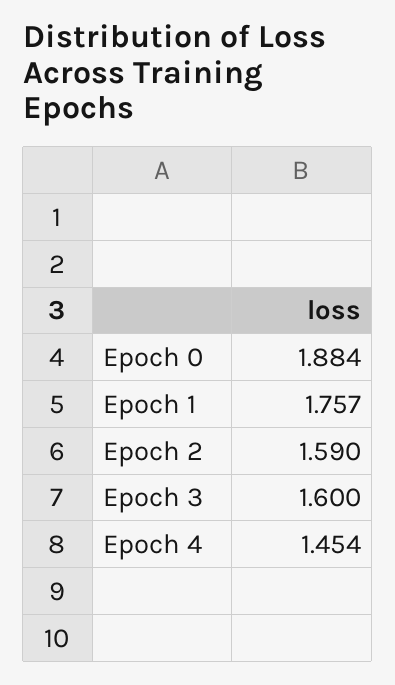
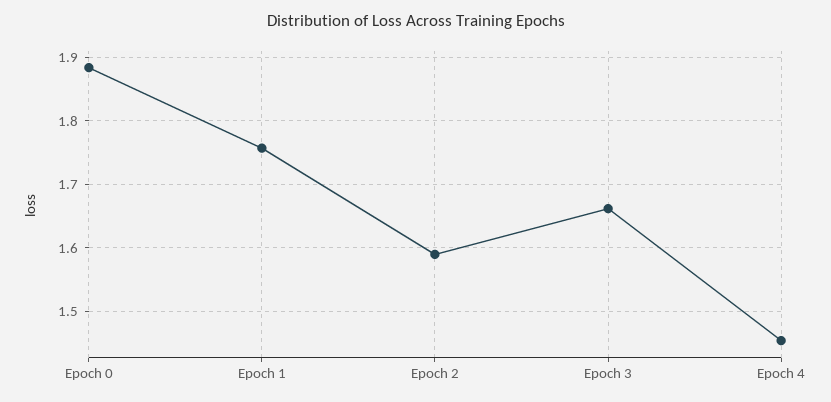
Epoch 3: 1.6 -> 1.66

